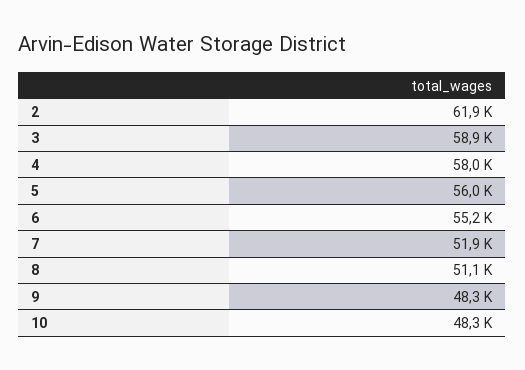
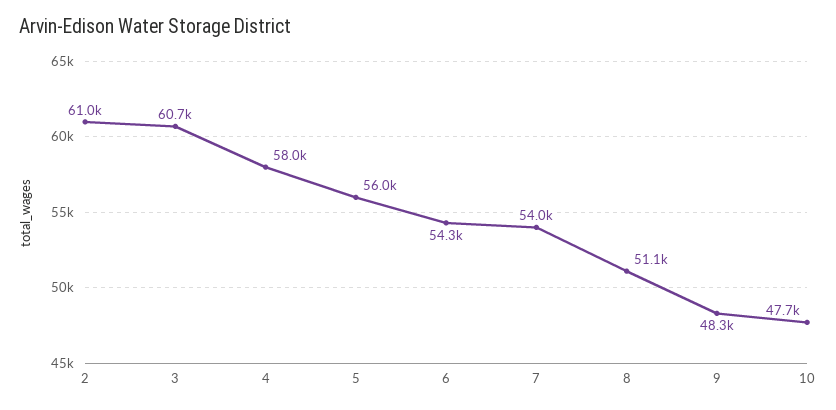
2: 61900 -> 61000
3: 58900 -> 60700
6: 55200 -> 54300
7: 51900 -> 54000
10: 48300 -> 47700

